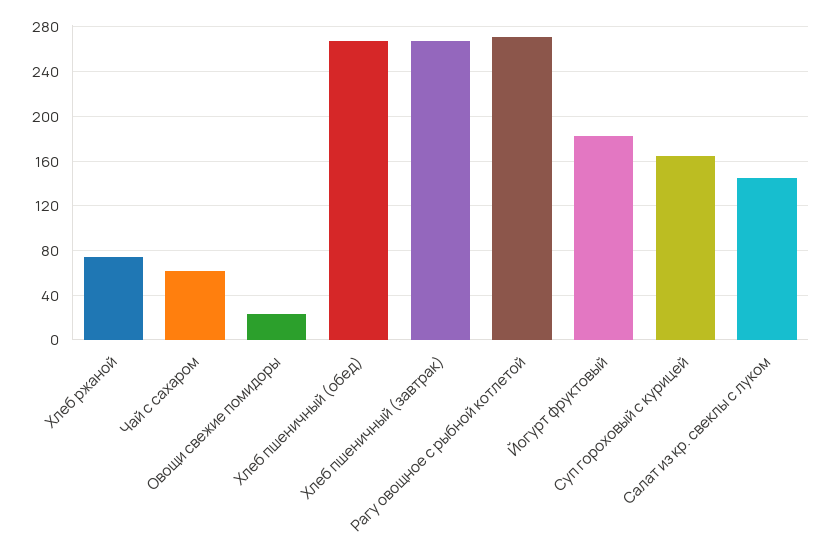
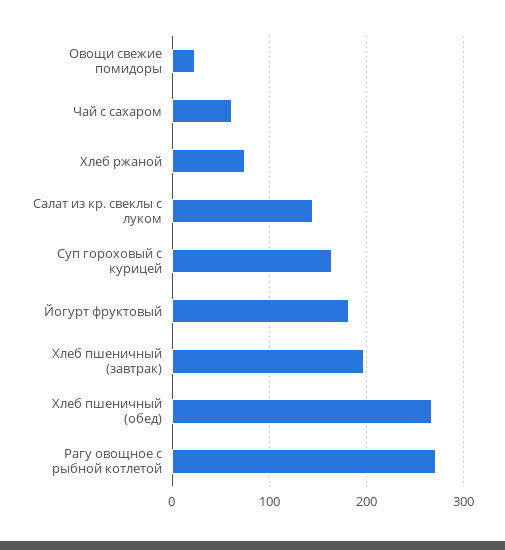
Хлеб пшеничный (завтрак): 270 -> 200

